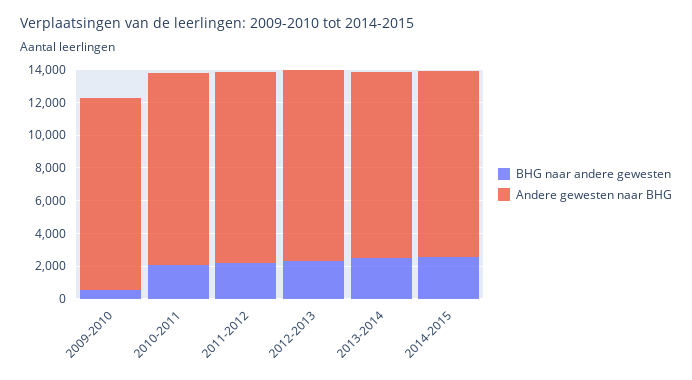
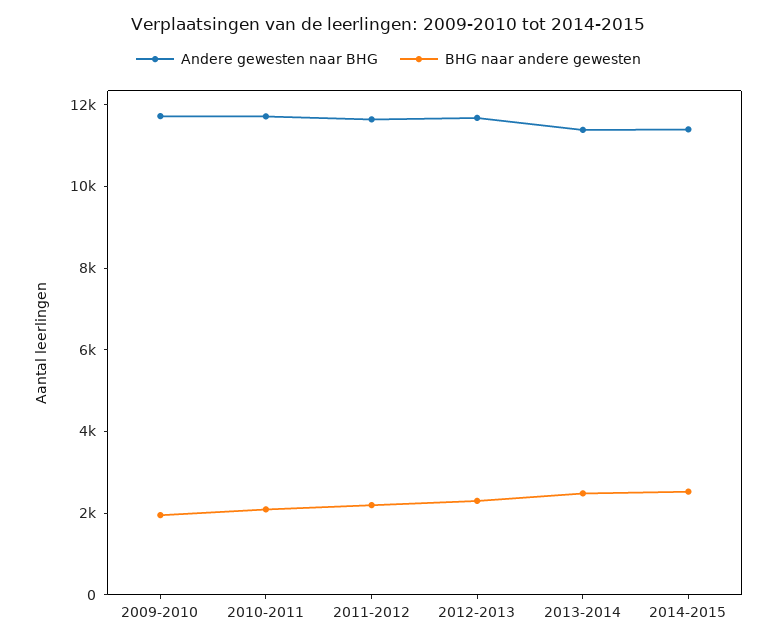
BHG naar andere gewesten, 2009-2010: 500 -> 2000

